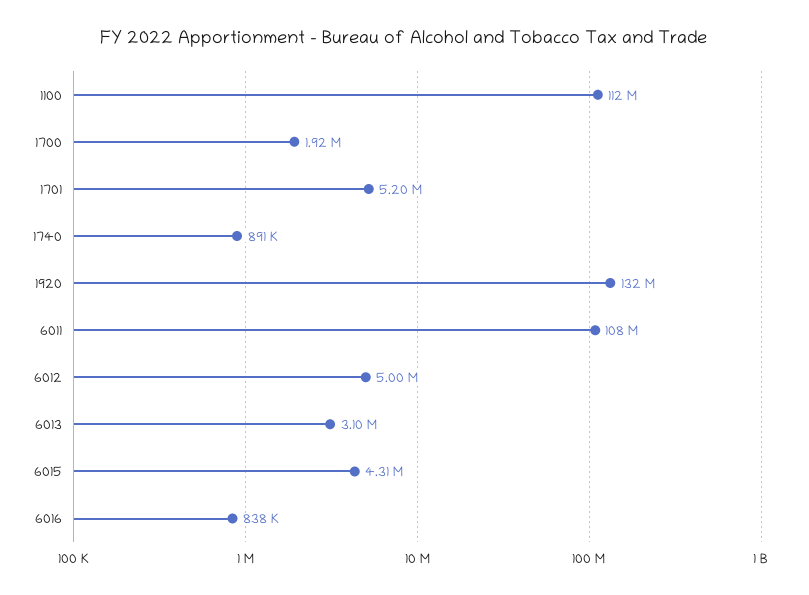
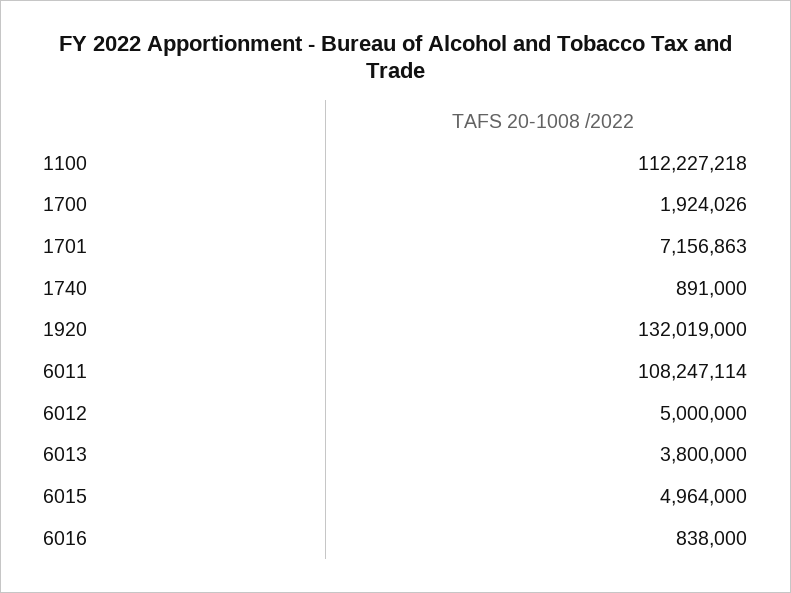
1701: 5200000 -> 7156863
6013: 3100000 -> 3800000
6015: 4310000 -> 4964000

